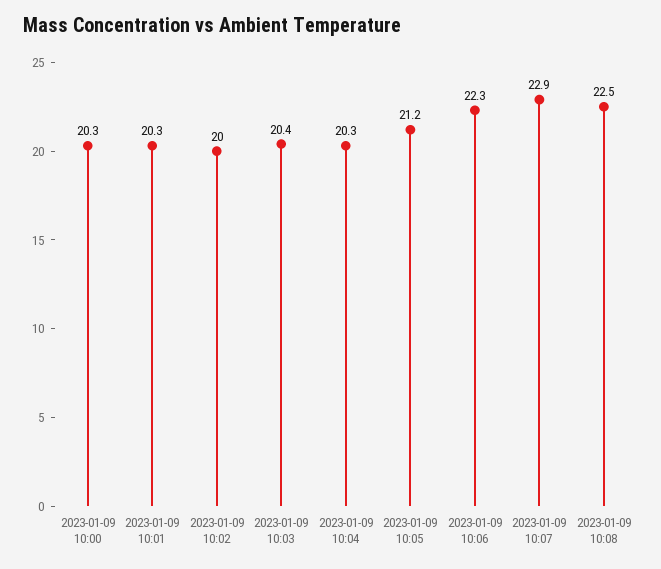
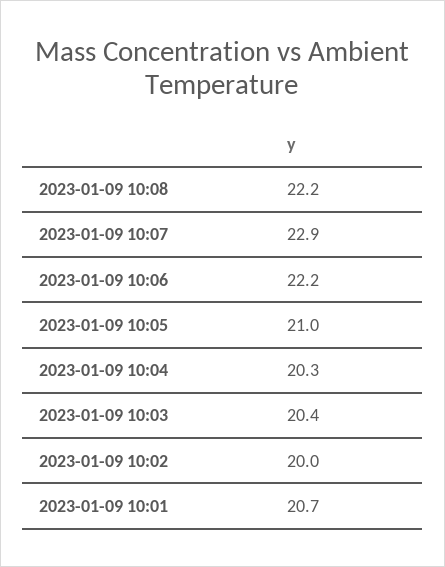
2023-01-09 10:00: 20.3 -> none
2023-01-09 10:01: 20.3 -> 20.7
2023-01-09 10:05: 21.2 -> 21
2023-01-09 10:06: 22.3 -> 22.2
2023-01-09 10:08: 22.5 -> 22.2

